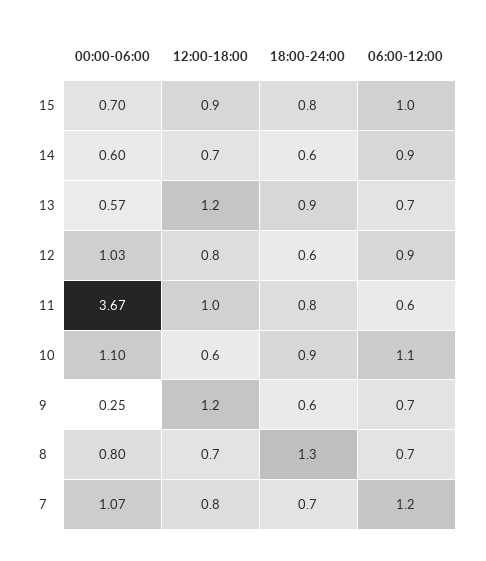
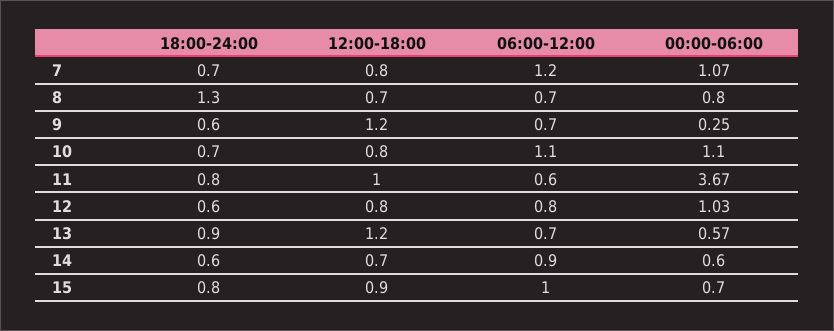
06:00-12:00, 12: 0.9 -> 0.8
12:00-18:00, 10: 0.6 -> 0.8
18:00-24:00, 10: 0.9 -> 0.7

